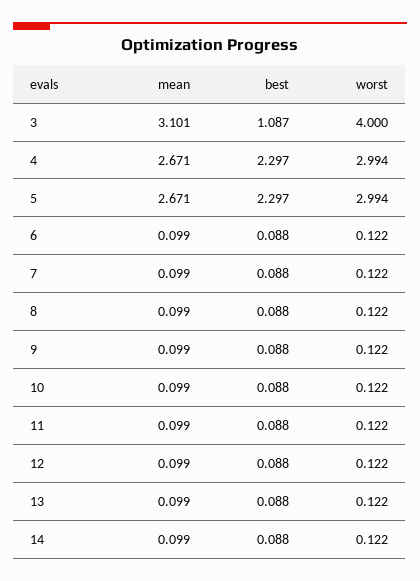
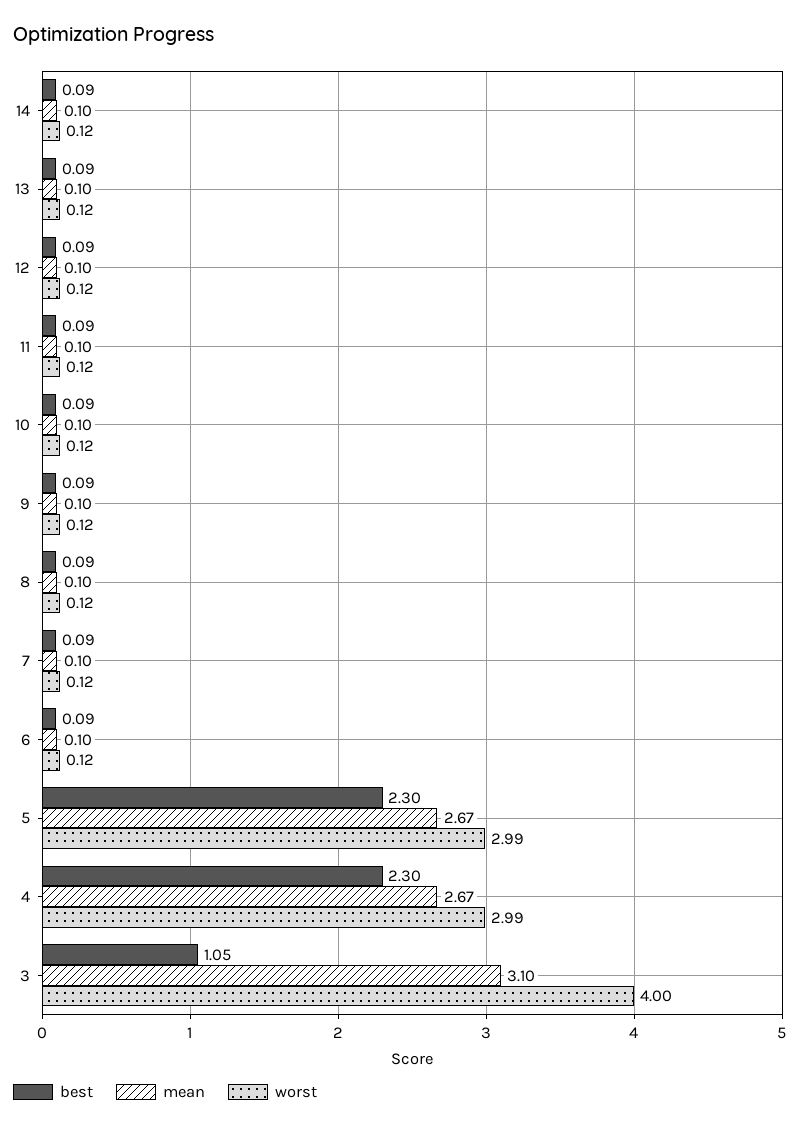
best, 3: 1.087 -> 1.05

